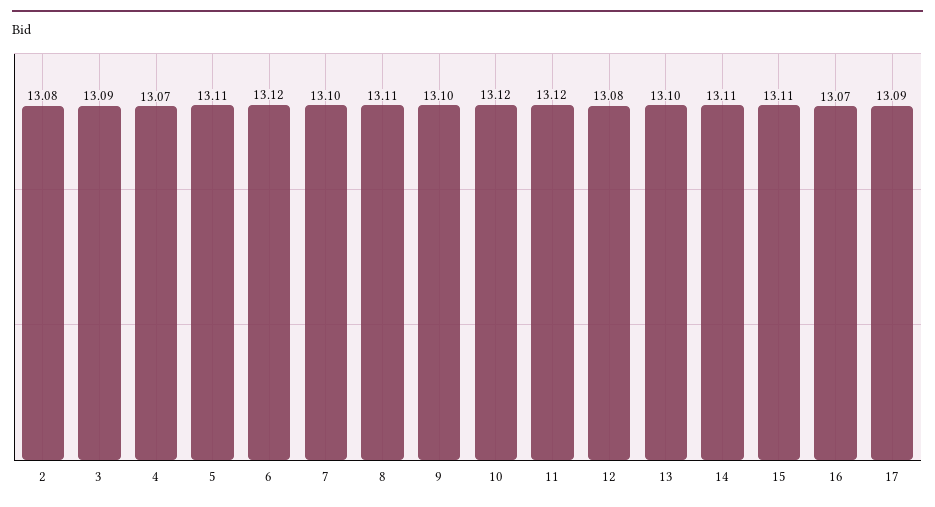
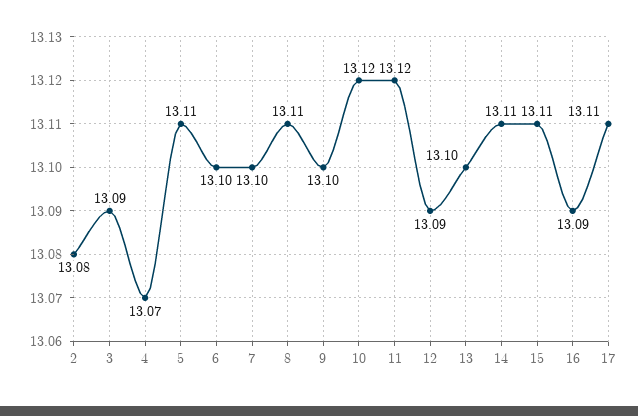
6: 13.12 -> 13.1
12: 13.08 -> 13.09
16: 13.07 -> 13.09
17: 13.09 -> 13.11

